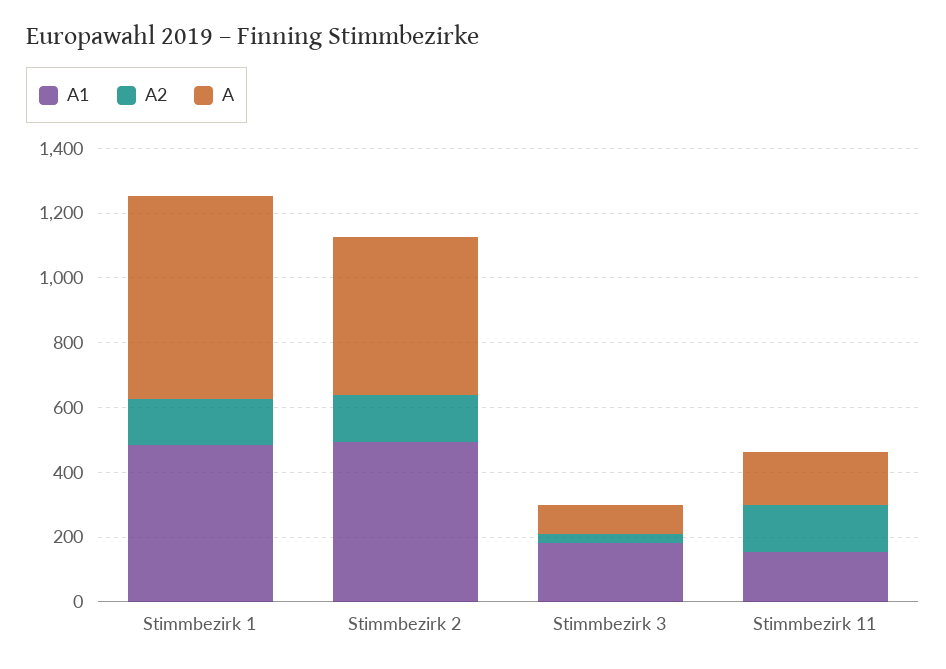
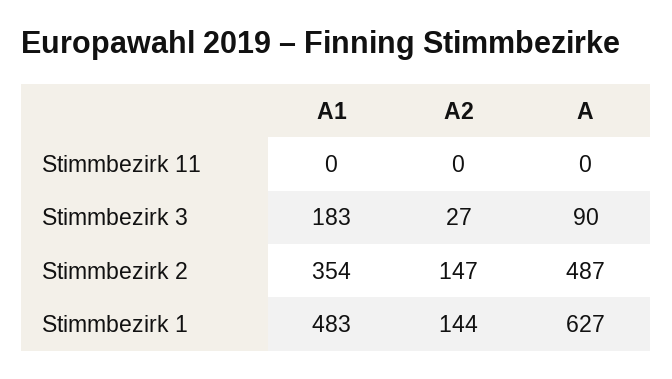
A1, Stimmbezirk 2: 500 -> 354
A1, Stimmbezirk 11: 150 -> 0
A2, Stimmbezirk 11: 150 -> 0
A, Stimmbezirk 11: 150 -> 0

